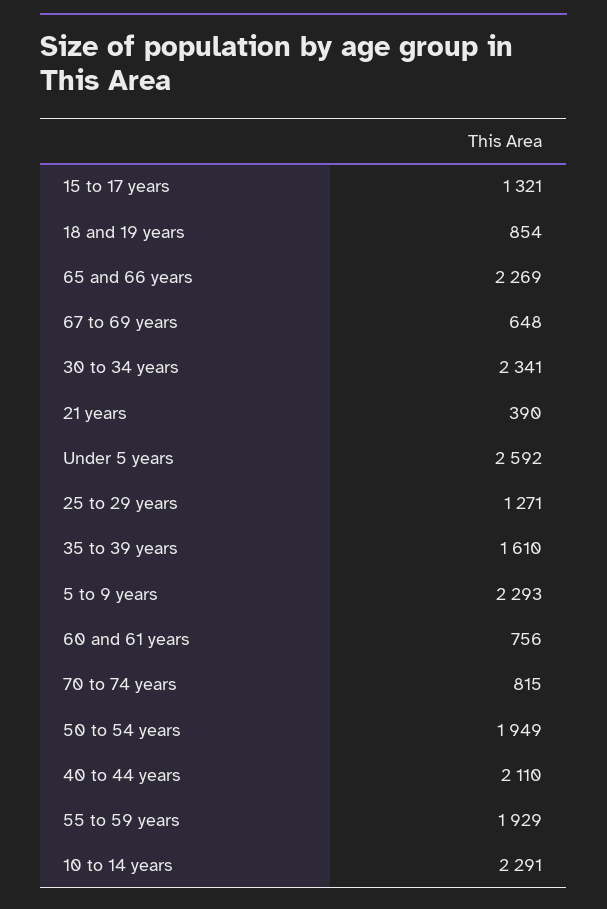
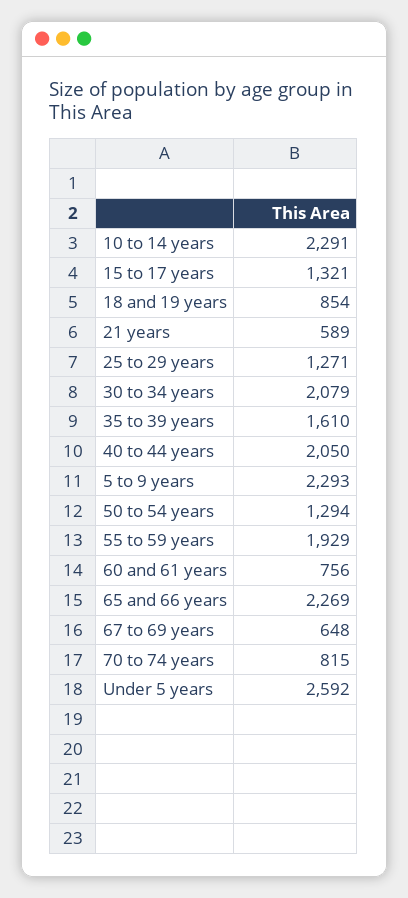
30 to 34 years: 2341 -> 2079
21 years: 390 -> 589
50 to 54 years: 1949 -> 1294
40 to 44 years: 2110 -> 2050

